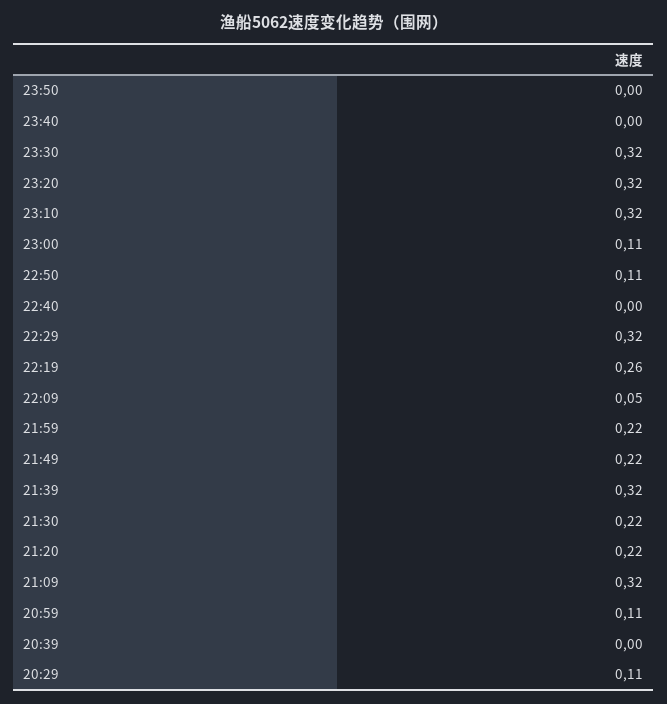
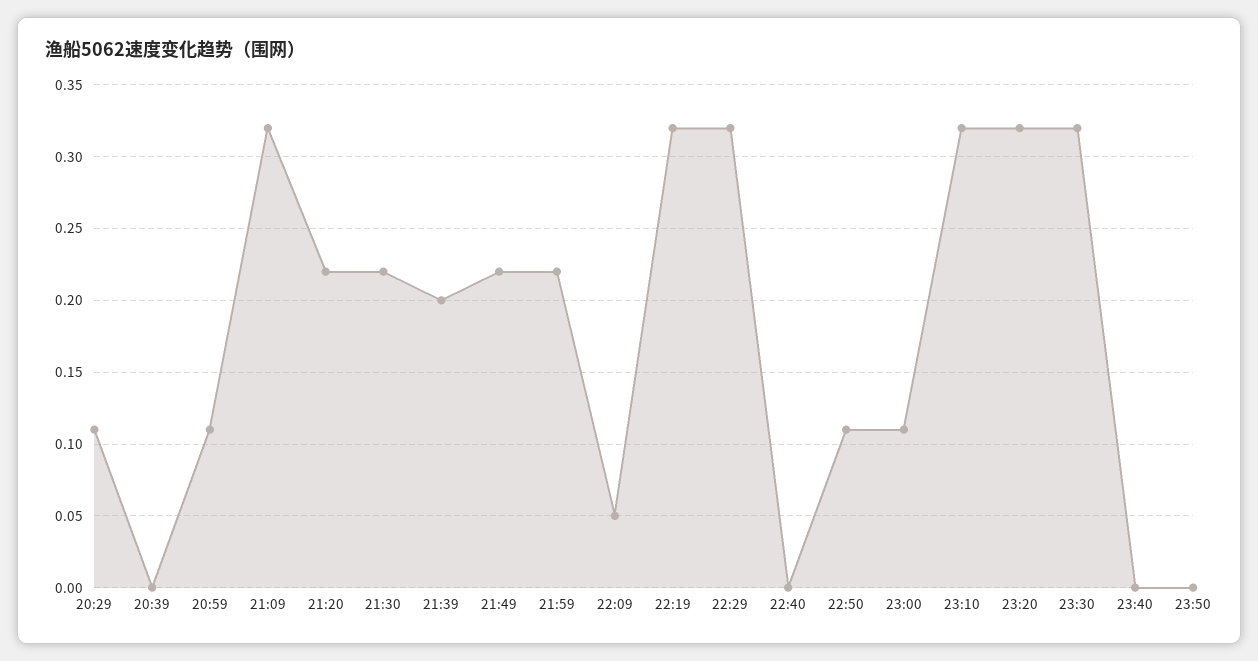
22:19: 0.26 -> 0.32
21:39: 0.32 -> 0.2

